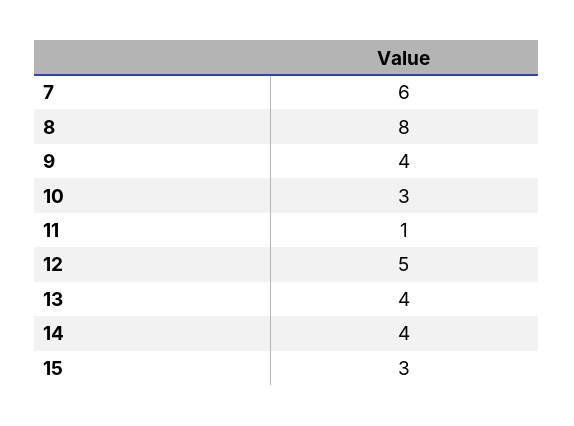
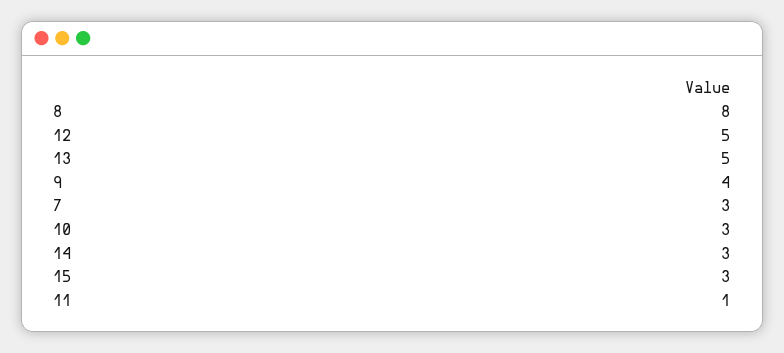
7: 6 -> 3
13: 4 -> 5
14: 4 -> 3

